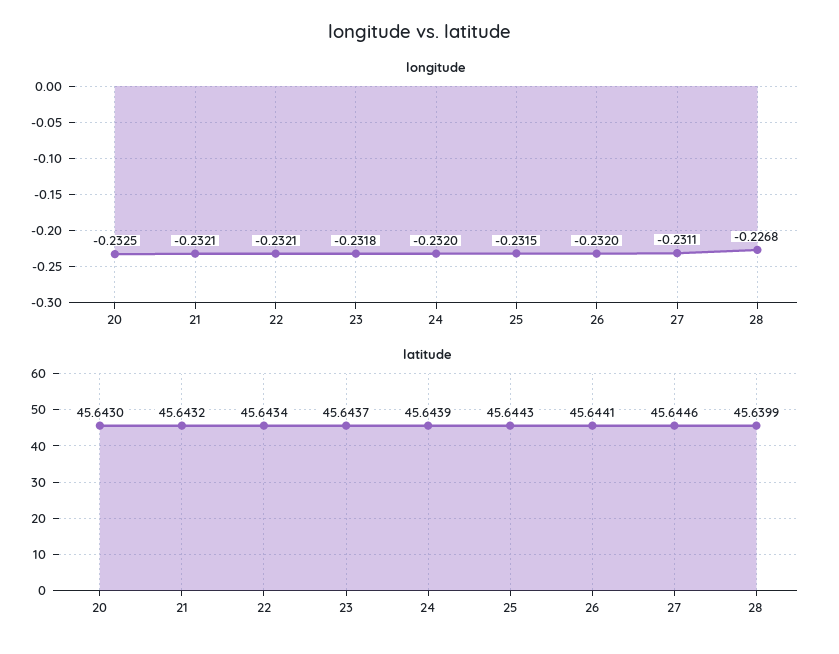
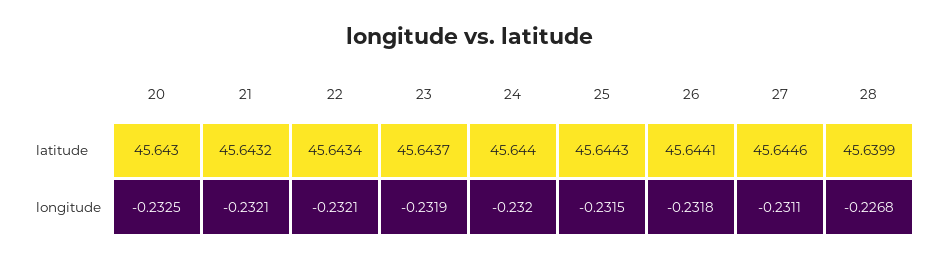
longitude, 23: -0.2318 -> -0.2319
longitude, 26: -0.232 -> -0.2318
latitude, 24: 45.6439 -> 45.644

